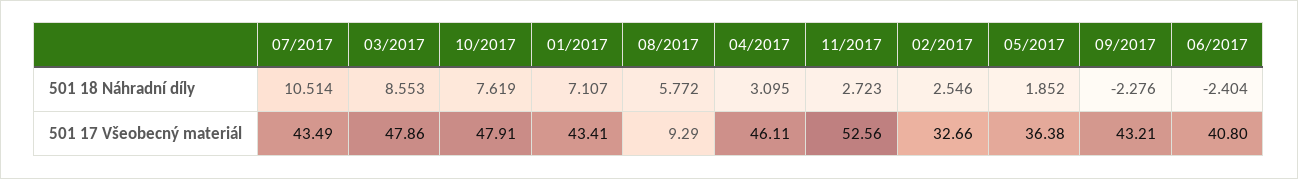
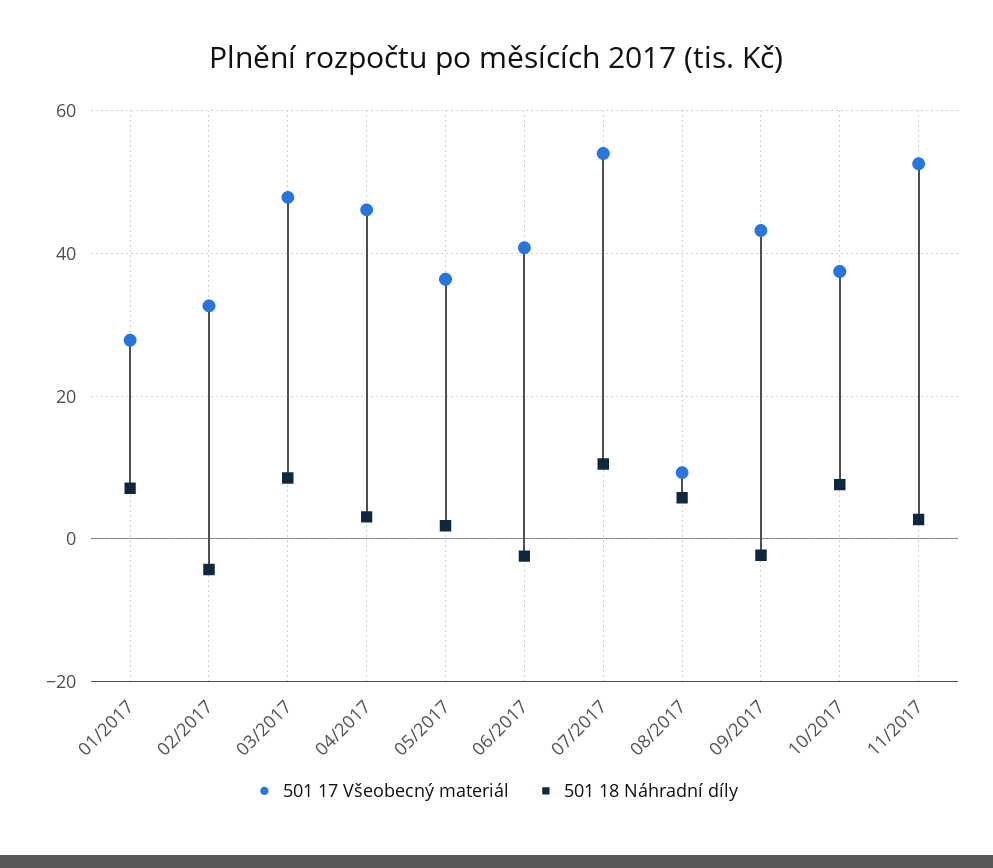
501 18 Náhradní díly, 02/2017: 2.546 -> -4
501 17 Všeobecný materiál, 07/2017: 43.49 -> 54
501 17 Všeobecný materiál, 10/2017: 47.91 -> 38
501 17 Všeobecný materiál, 01/2017: 43.41 -> 28

